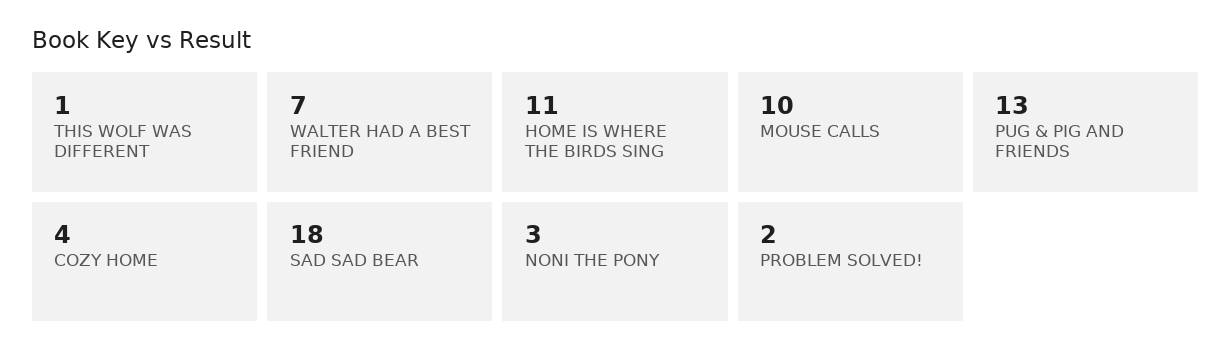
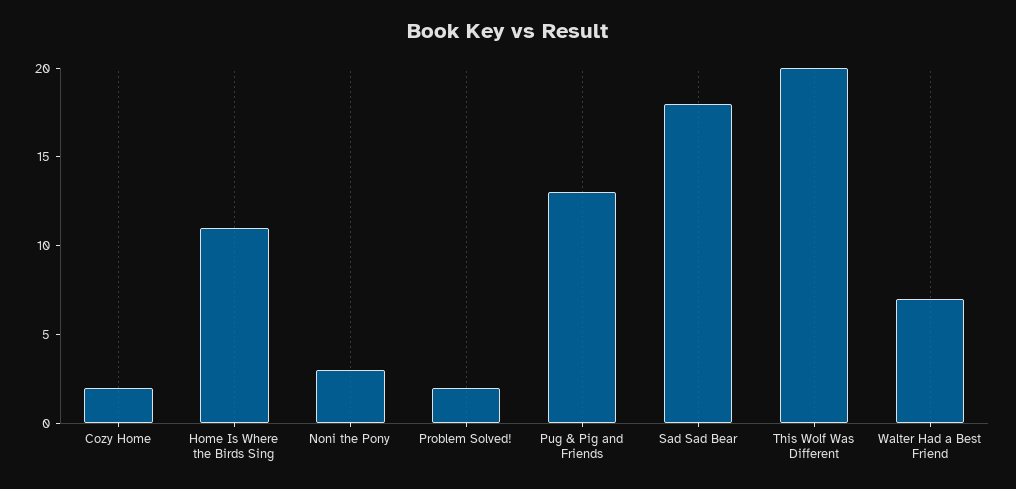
THIS WOLF WAS DIFFERENT: 1 -> 20
MOUSE CALLS: 10 -> none
COZY HOME: 4 -> 2

